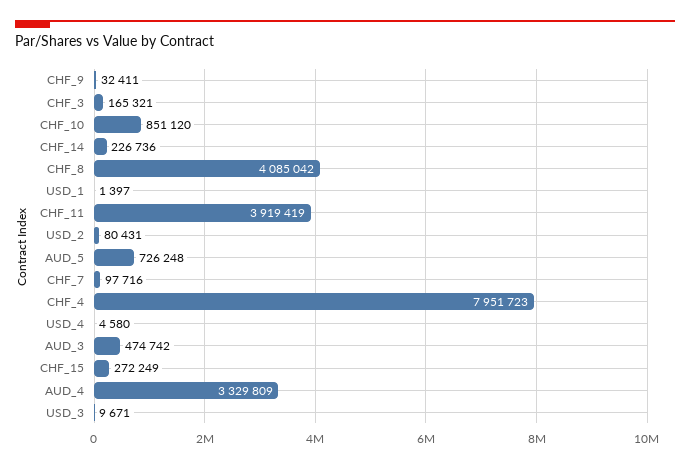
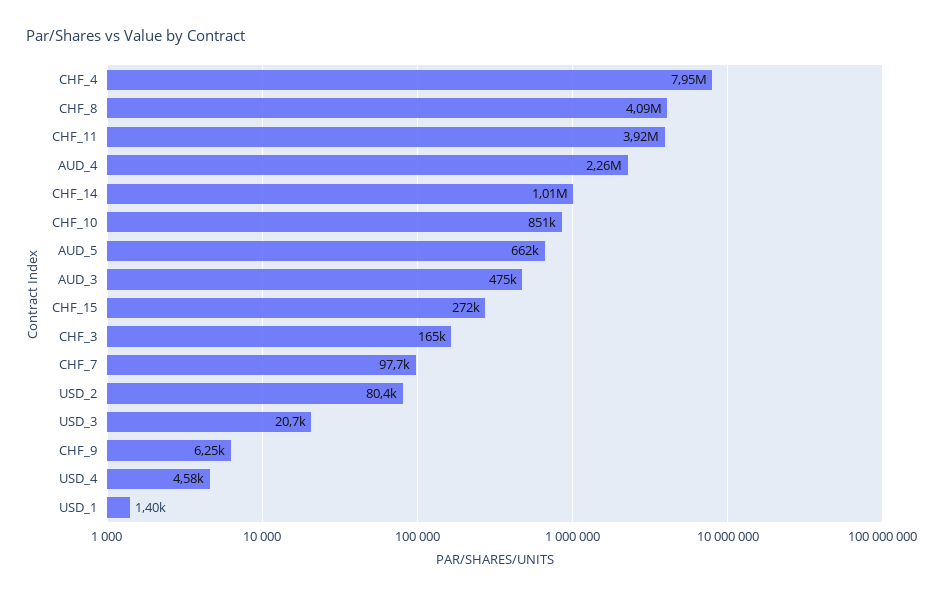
CHF_9: 32411 -> 6250
CHF_14: 226736 -> 1010000
AUD_5: 726248 -> 662000
AUD_4: 3329809 -> 2260000
USD_3: 9671 -> 20700

